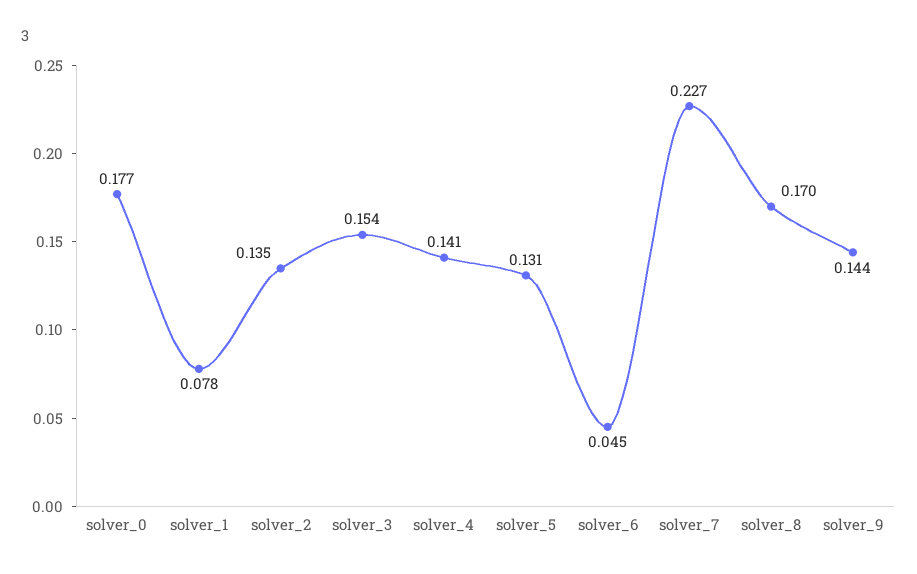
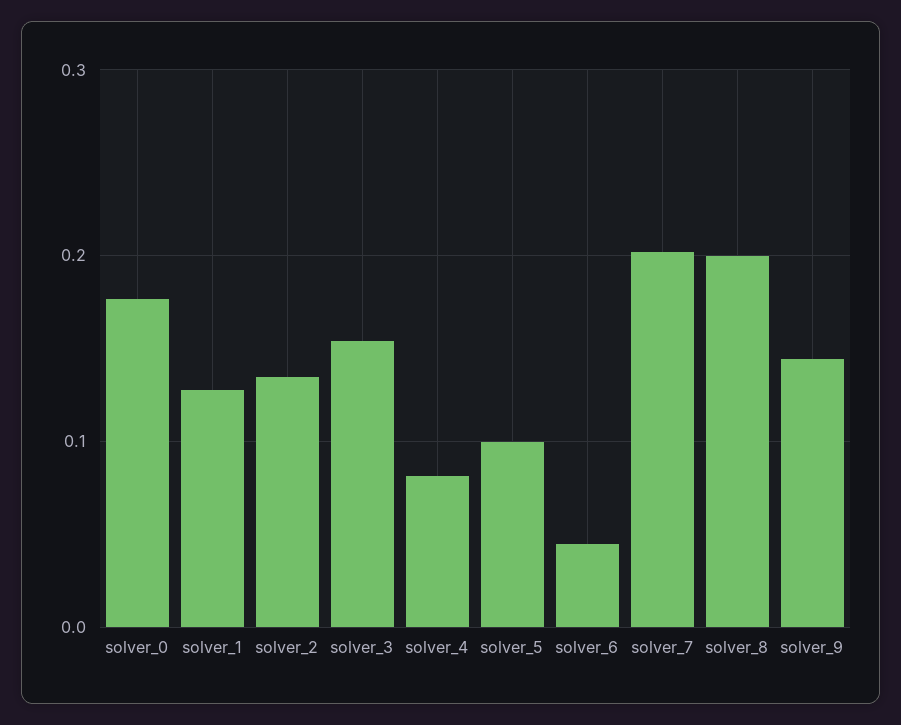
solver_1: 0.078 -> 0.13
solver_4: 0.141 -> 0.08
solver_5: 0.131 -> 0.1
solver_7: 0.227 -> 0.2
solver_8: 0.17 -> 0.2

